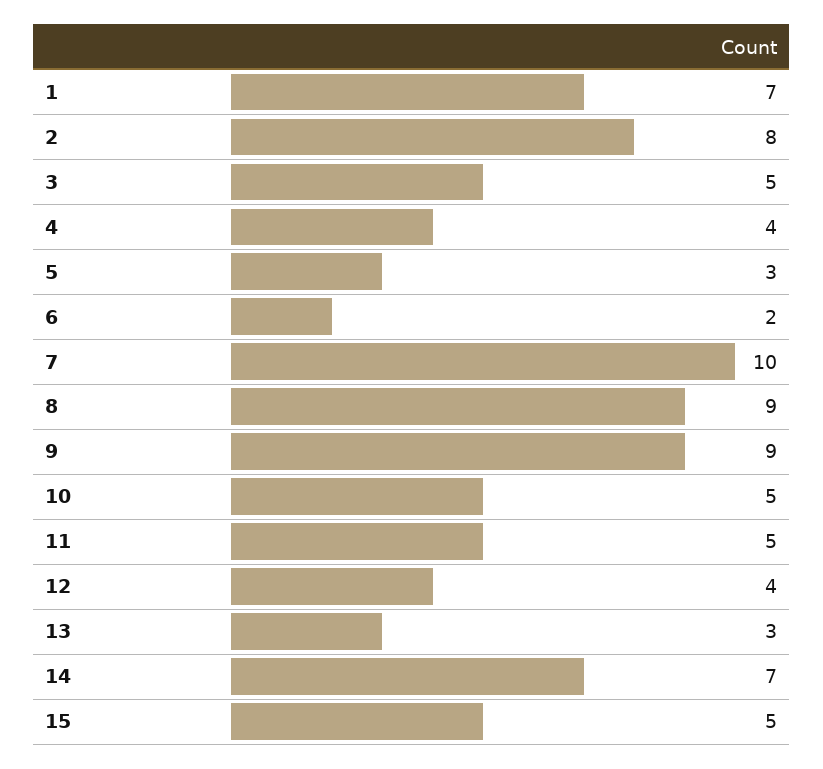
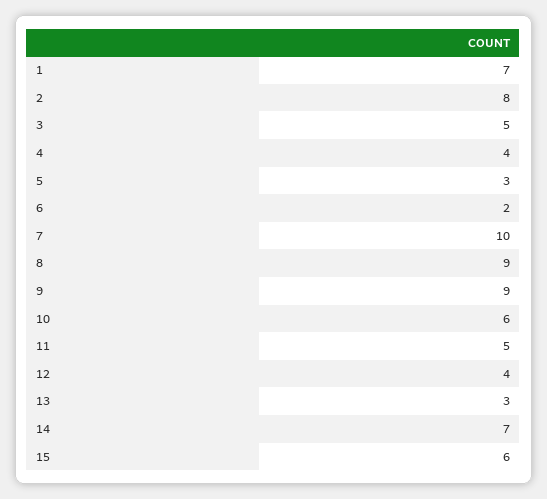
10: 5 -> 6
15: 5 -> 6

